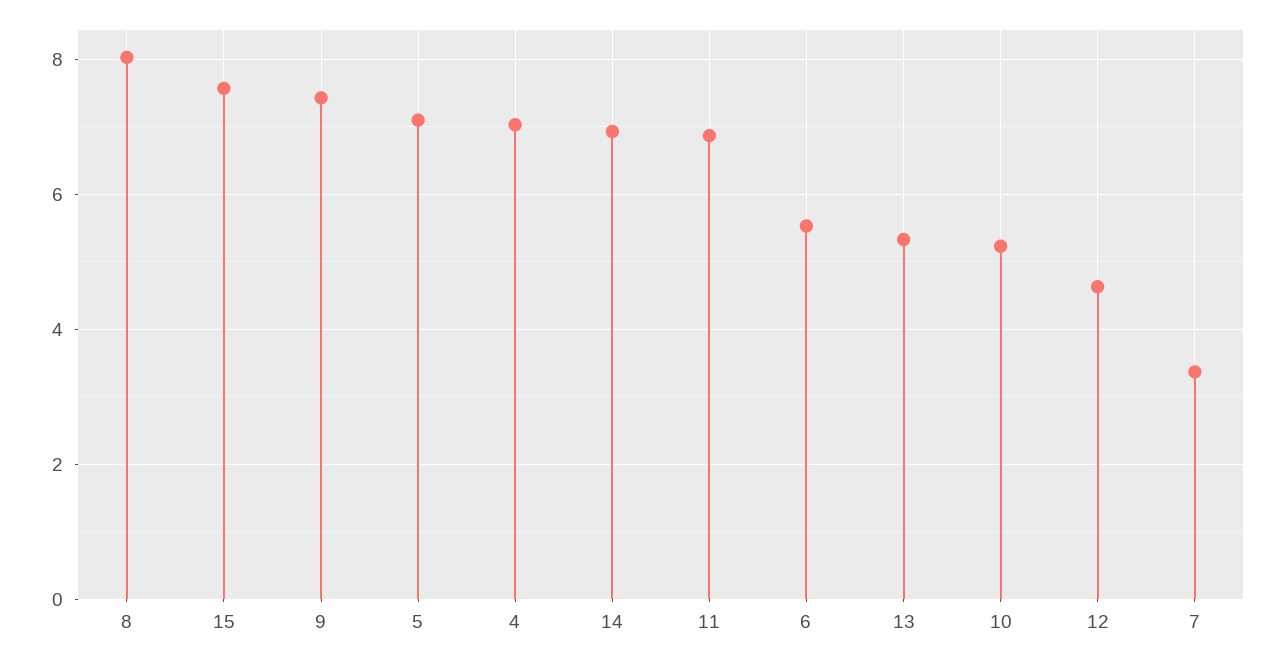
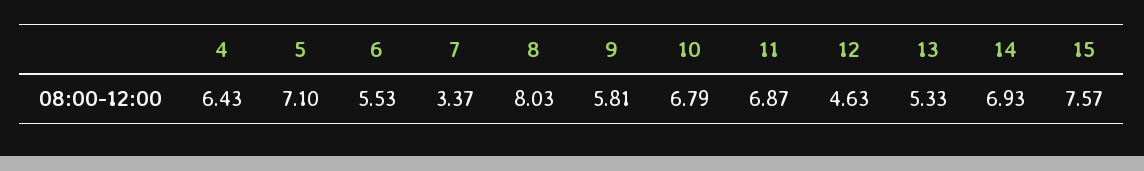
9: 7.4 -> 5.81
4: 7 -> 6.43
10: 5.2 -> 6.79

